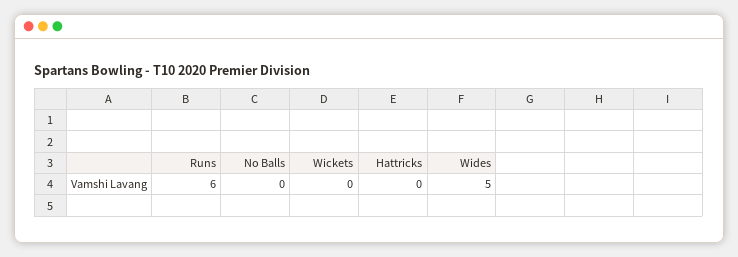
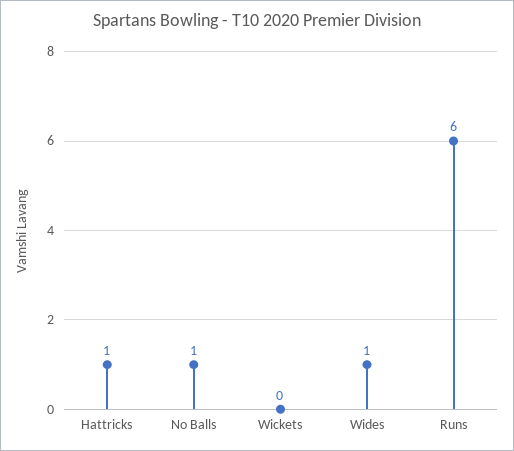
No Balls: 0 -> 1
Hattricks: 0 -> 1
Wides: 5 -> 1

